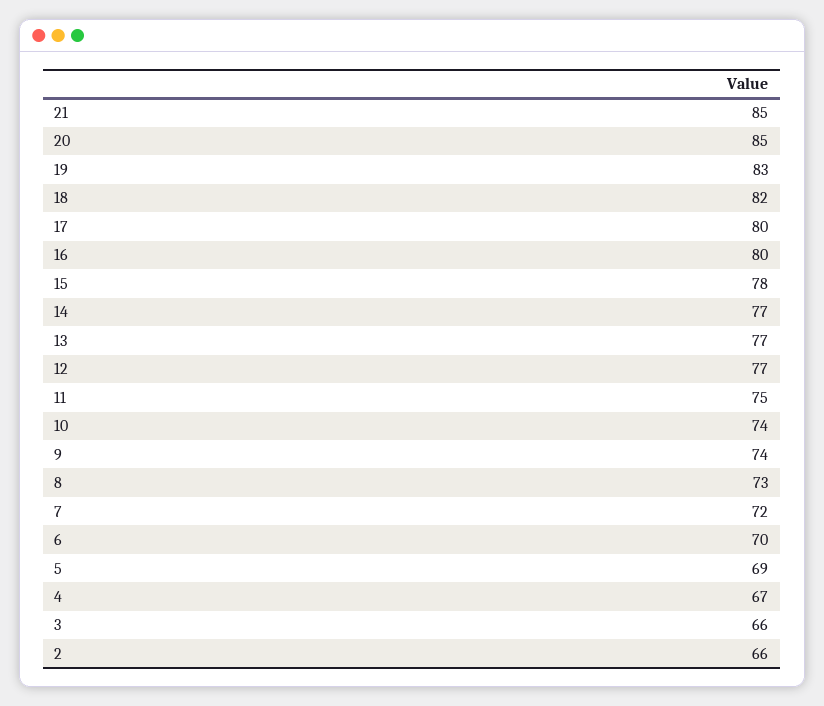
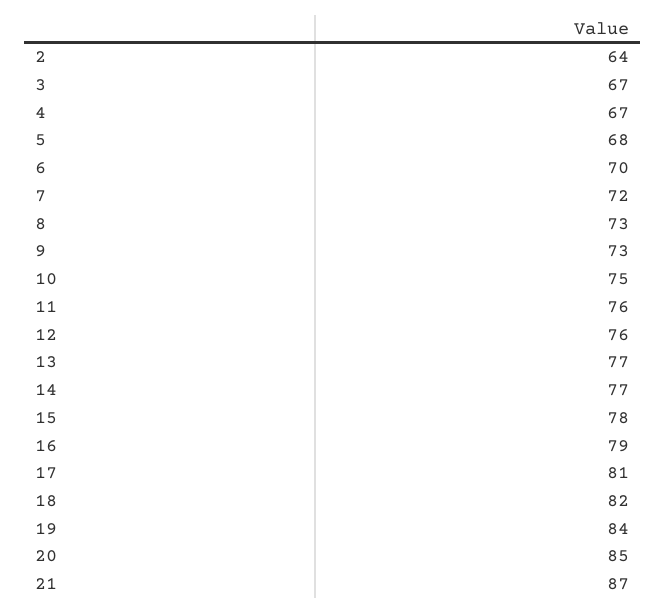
21: 85 -> 87
19: 83 -> 84
17: 80 -> 81
16: 80 -> 79
12: 77 -> 76
11: 75 -> 76
10: 74 -> 75
9: 74 -> 73
5: 69 -> 68
3: 66 -> 67
2: 66 -> 64

